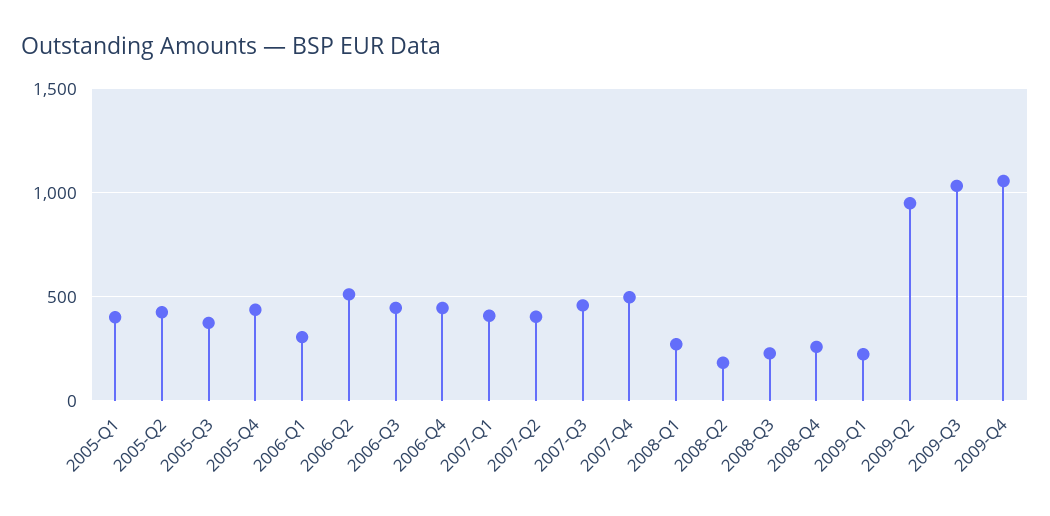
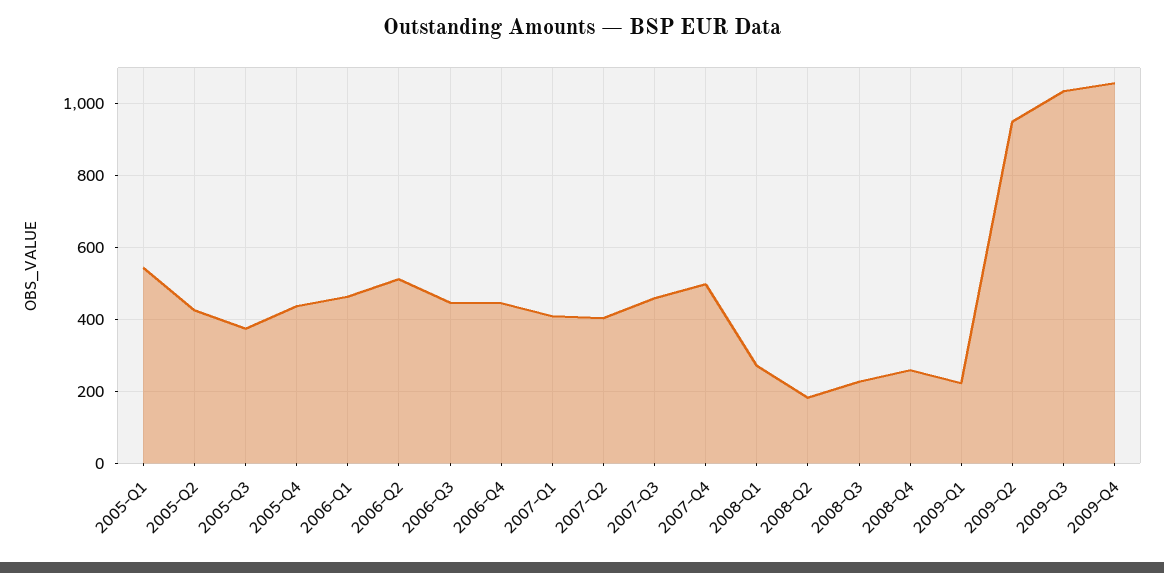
2005-Q1: 400 -> 540
2006-Q1: 300 -> 460

